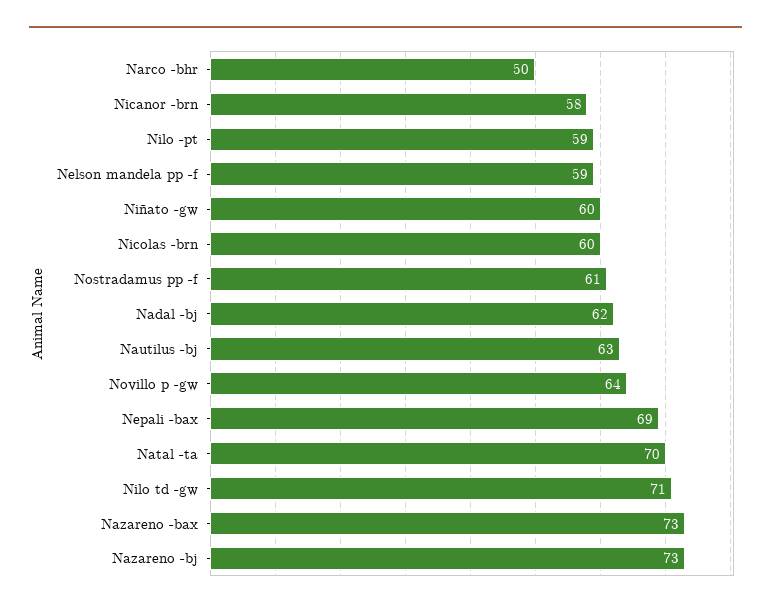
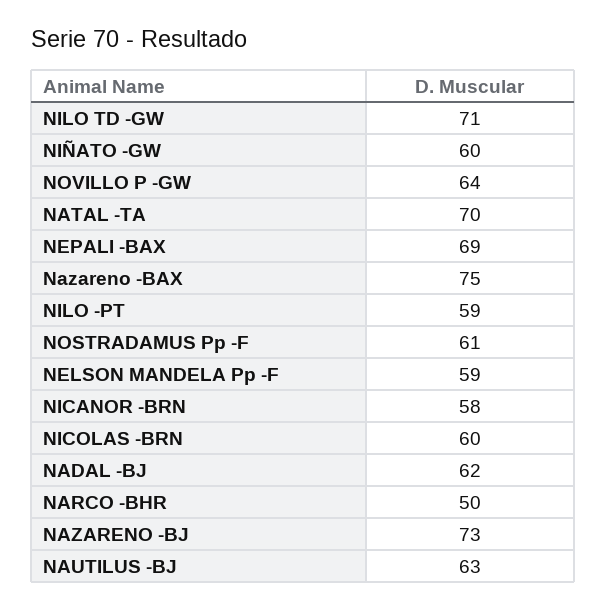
Nazareno -bax: 73 -> 75

